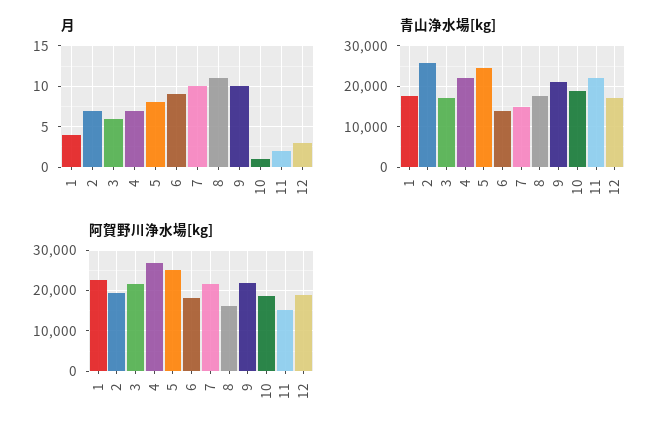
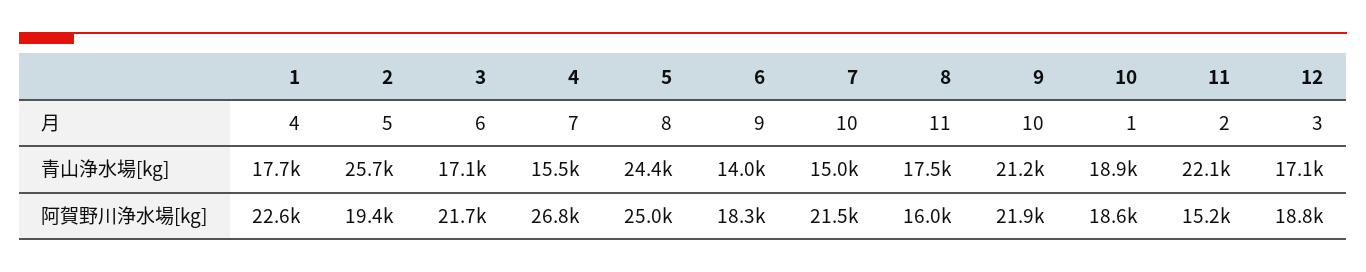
月, 2: 7 -> 5
青山浄水場[kg], 4: 22000 -> 15500

